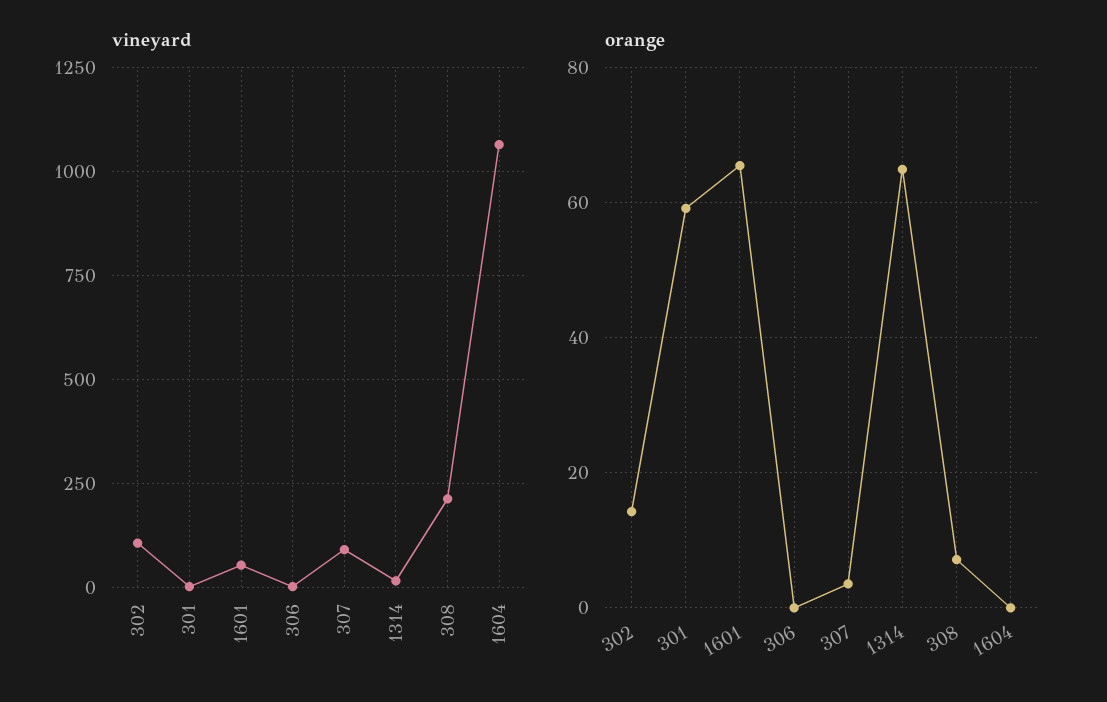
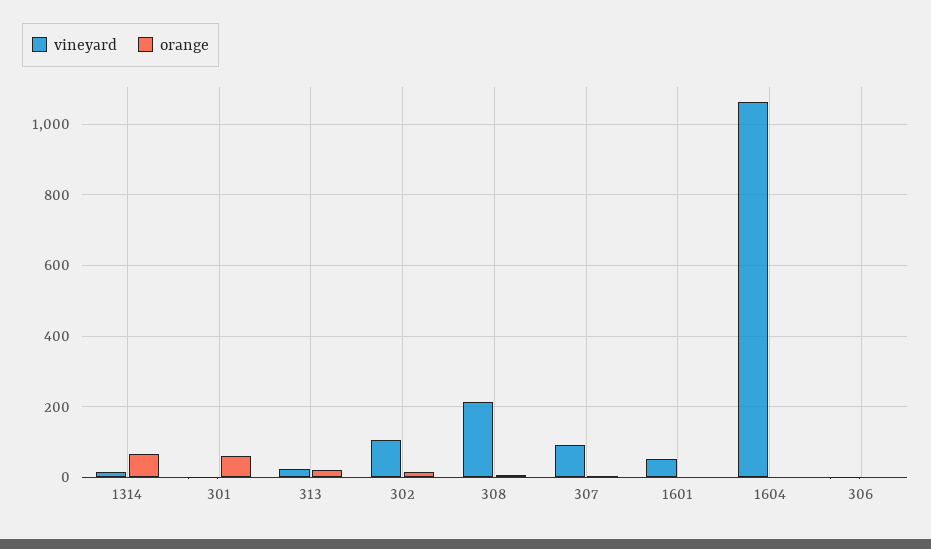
orange, 1601: 66 -> 0
vineyard, 313: none -> 20
orange, 313: none -> 20

